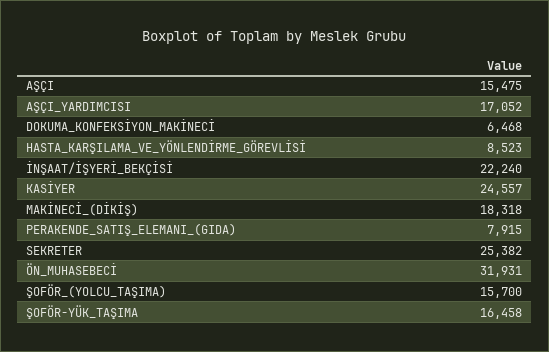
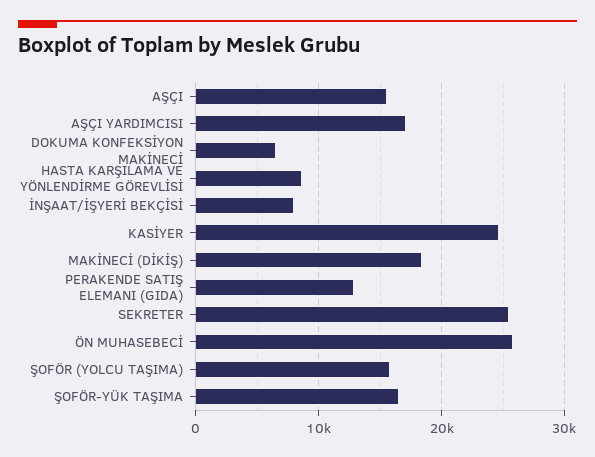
İNŞAAT/İŞYERİ_BEKÇİSİ: 22240 -> 8000
PERAKENDE_SATIŞ_ELEMANI_(GIDA): 7915 -> 13000
ÖN_MUHASEBECİ: 31931 -> 26000

